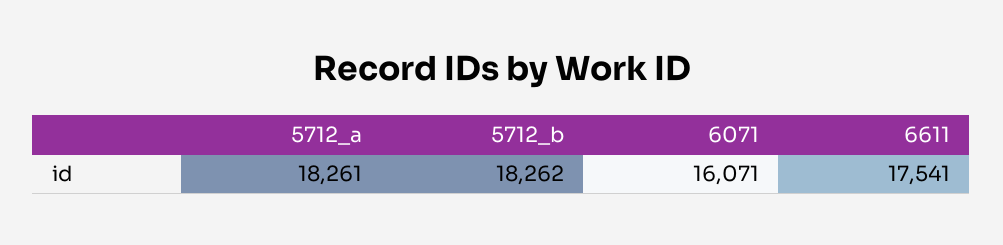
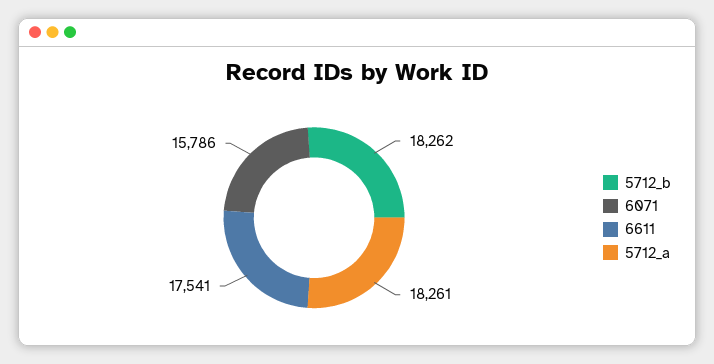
6071: 16071 -> 15786

